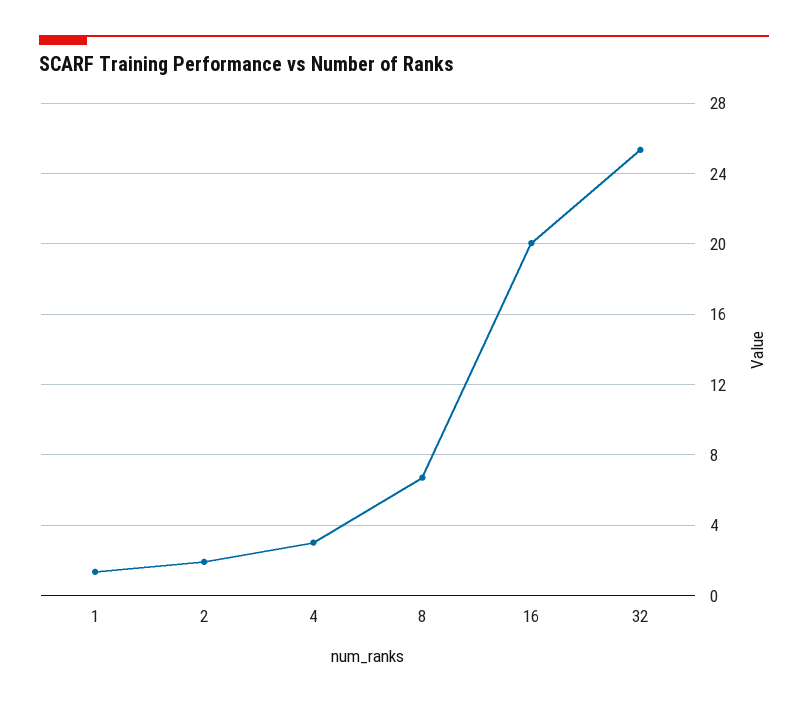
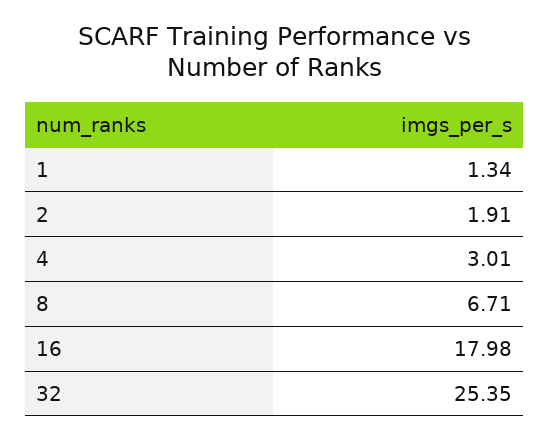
16: 20 -> 17.98

